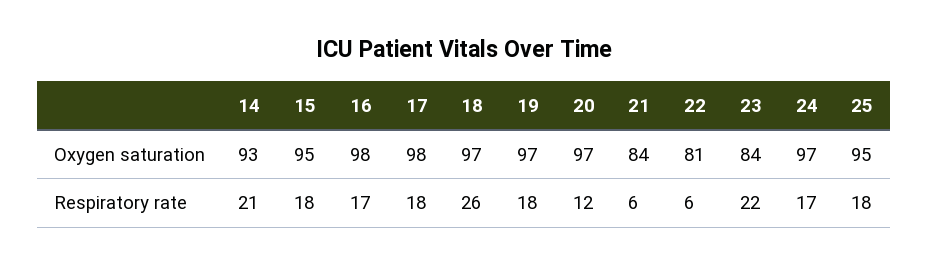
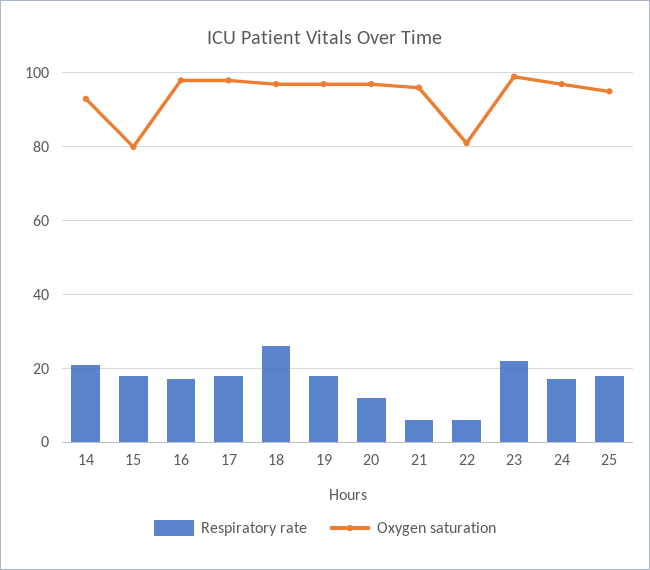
Oxygen saturation, 15: 95 -> 80
Oxygen saturation, 21: 84 -> 95
Oxygen saturation, 23: 84 -> 100

